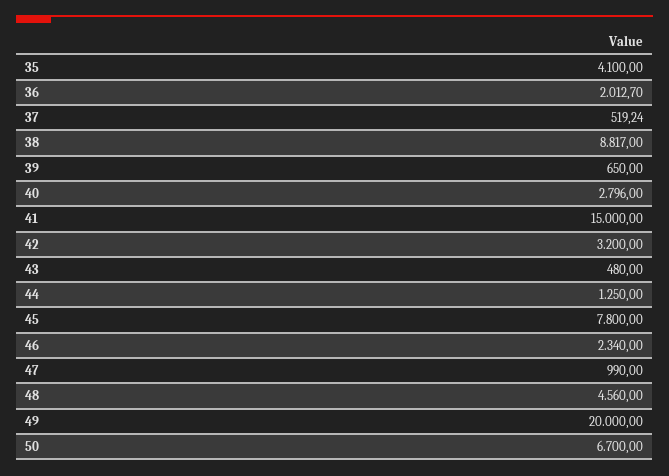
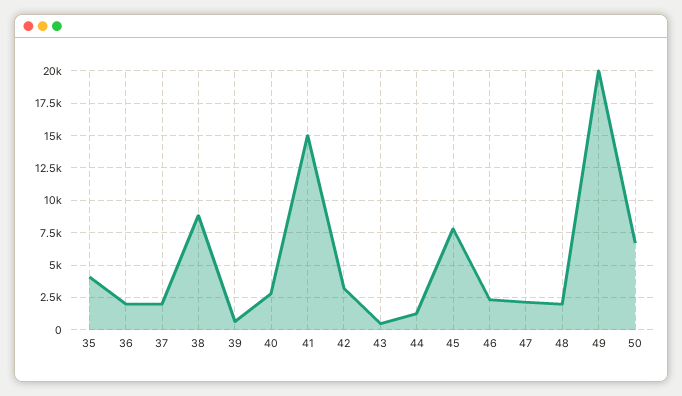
37: 519.24 -> 2000
47: 990 -> 2000
48: 4560 -> 2000

